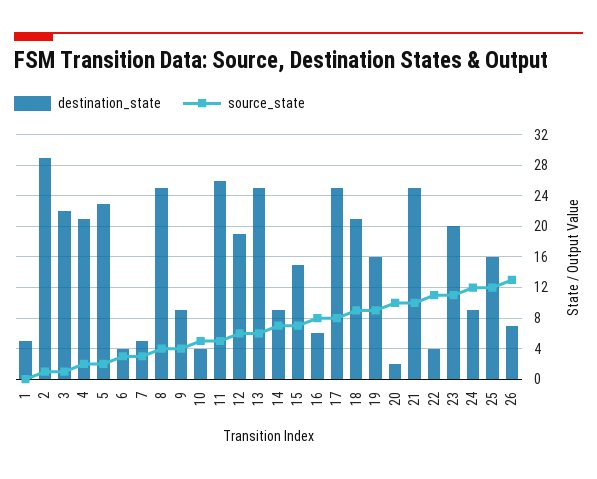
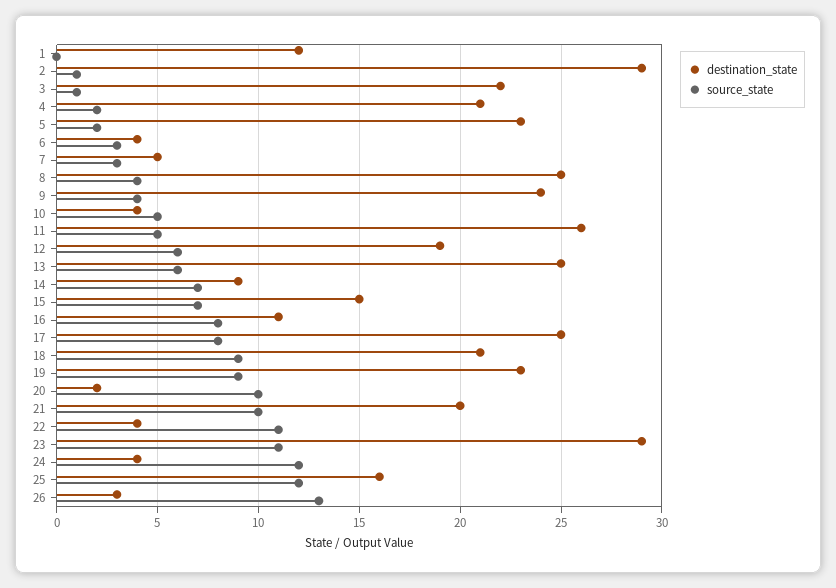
destination_state, 1: 5 -> 12
destination_state, 9: 9 -> 24
destination_state, 16: 6 -> 11
destination_state, 19: 16 -> 23
destination_state, 21: 25 -> 20
destination_state, 23: 20 -> 29
destination_state, 24: 9 -> 4
destination_state, 26: 7 -> 3

